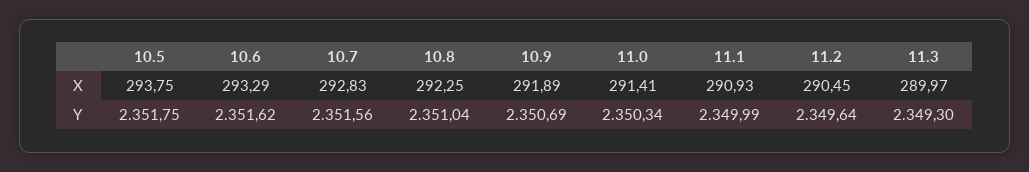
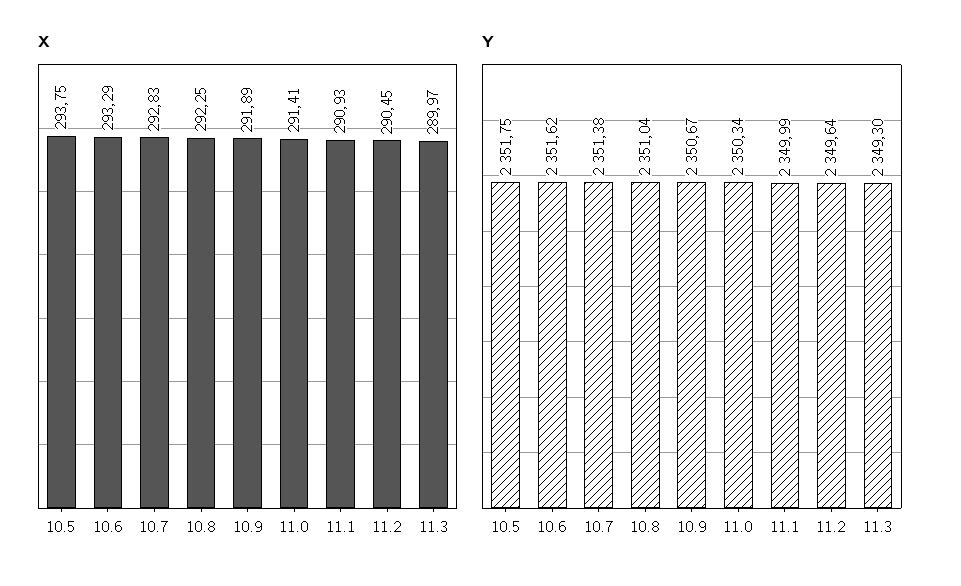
Y, 10.7: 2351.56 -> 2351.38
Y, 10.9: 2350.69 -> 2350.67

